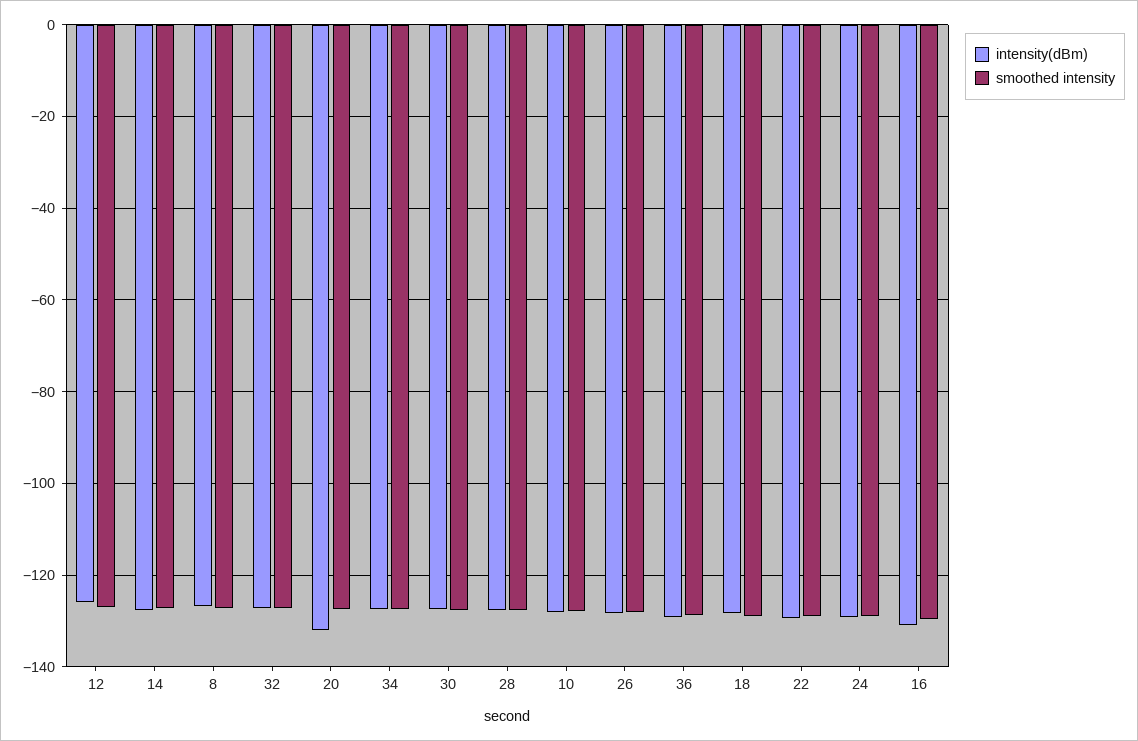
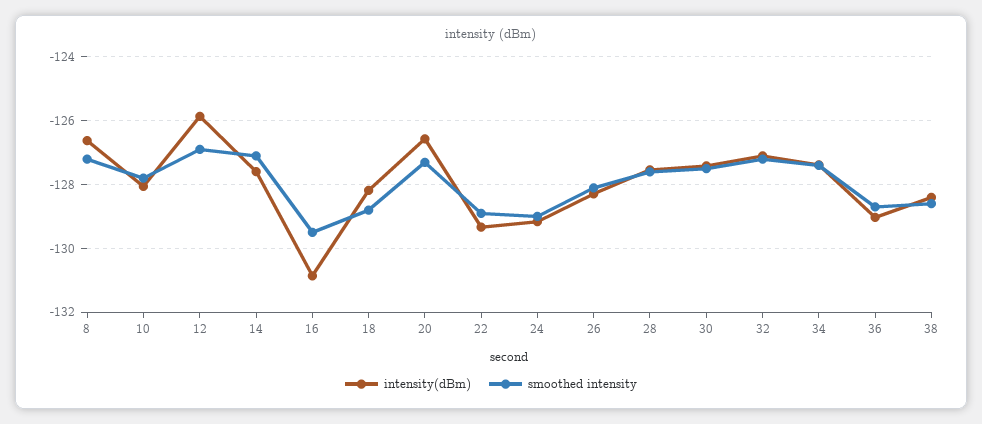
intensity(dBm), 20: -132 -> -126.6
intensity(dBm), 38: none -> -128.4
smoothed intensity, 38: none -> -128.6

